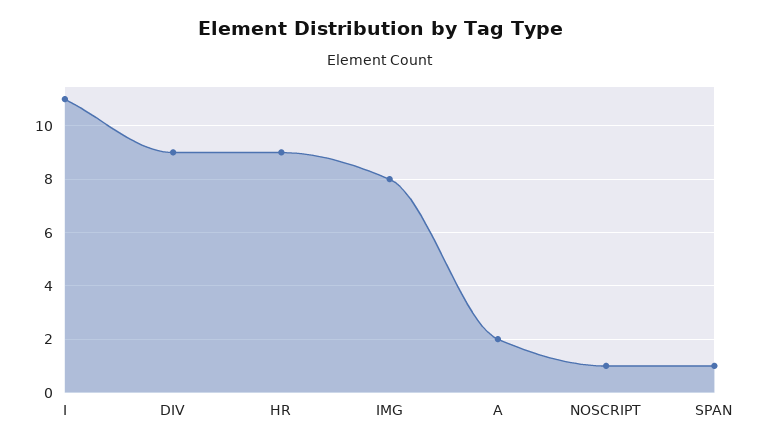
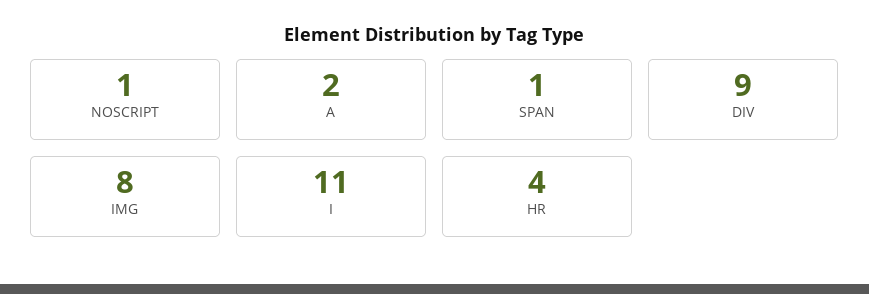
HR: 9 -> 4

